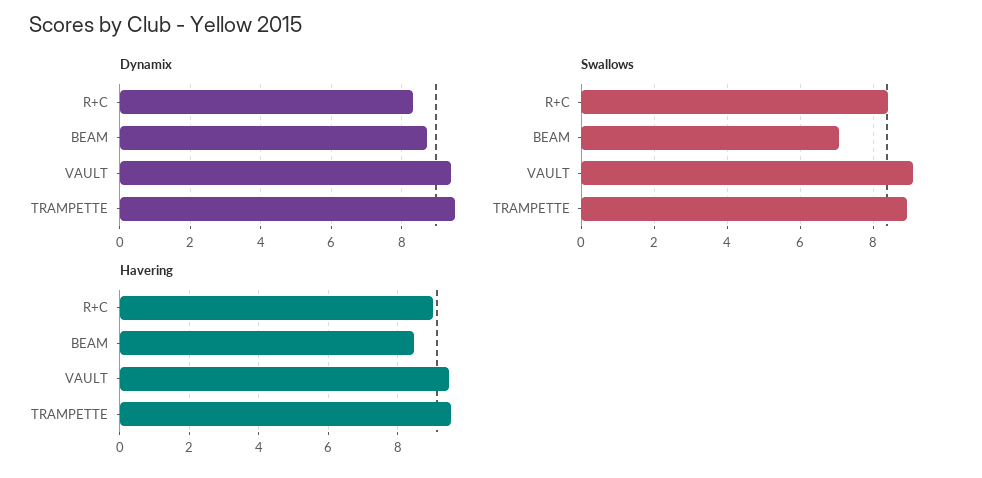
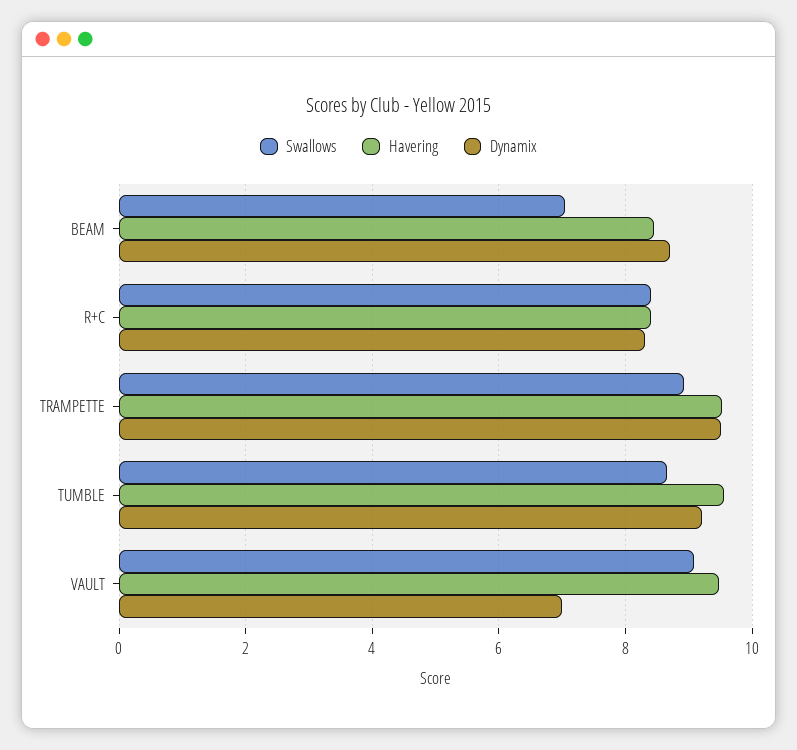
Dynamix, VAULT: 9.5 -> 7
Havering, R+C: 9 -> 8.4
Swallows, TUMBLE: none -> 8.6
Havering, TUMBLE: none -> 9.6
Dynamix, TUMBLE: none -> 9.2

